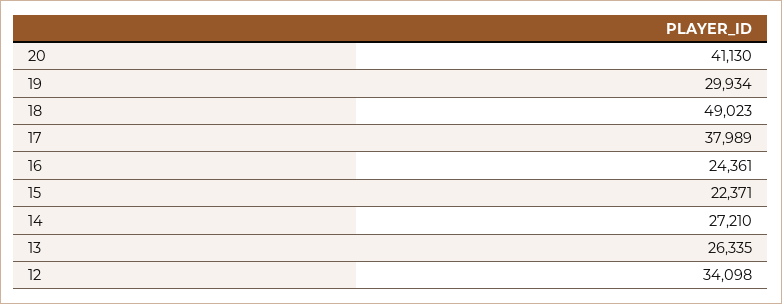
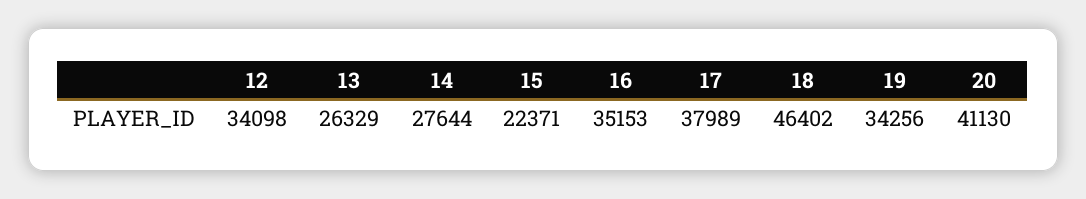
19: 29934 -> 34256
18: 49023 -> 46402
16: 24361 -> 35153
14: 27210 -> 27644
13: 26335 -> 26329

